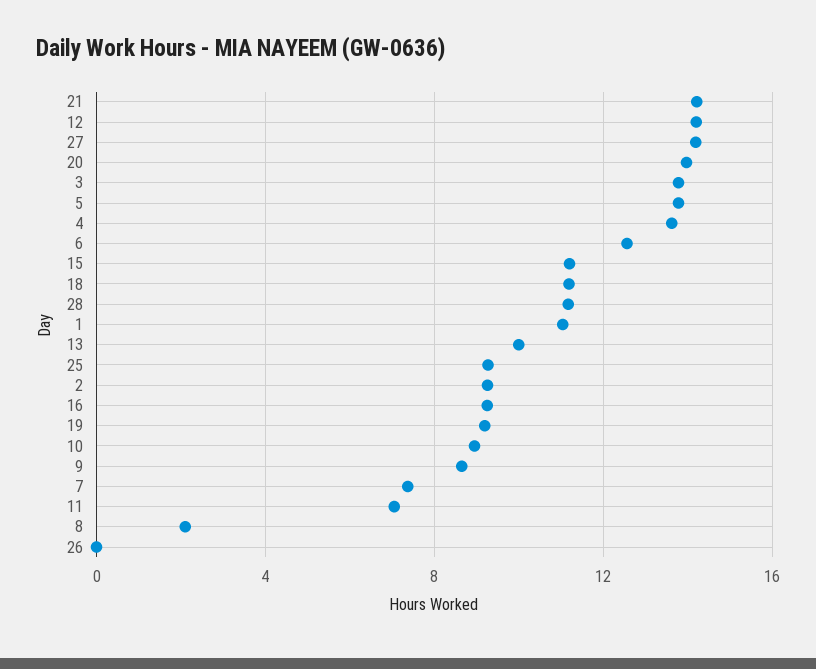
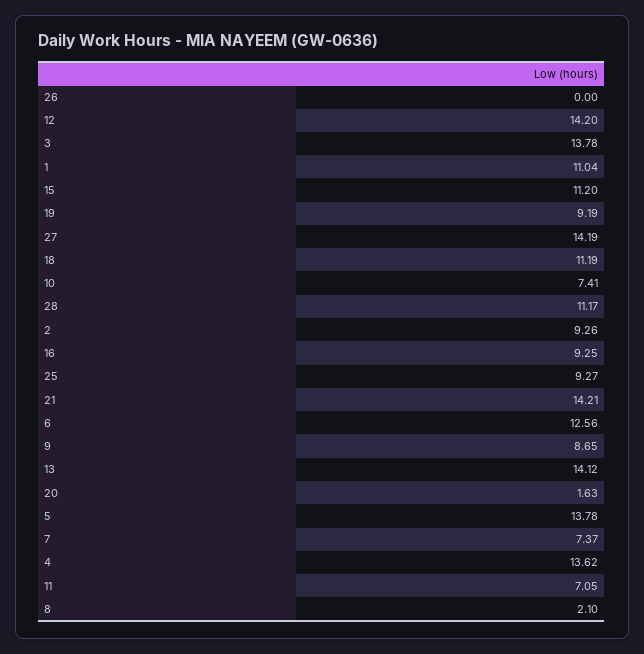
20: 14 -> 1.63
13: 10 -> 14.12
10: 9 -> 7.41

